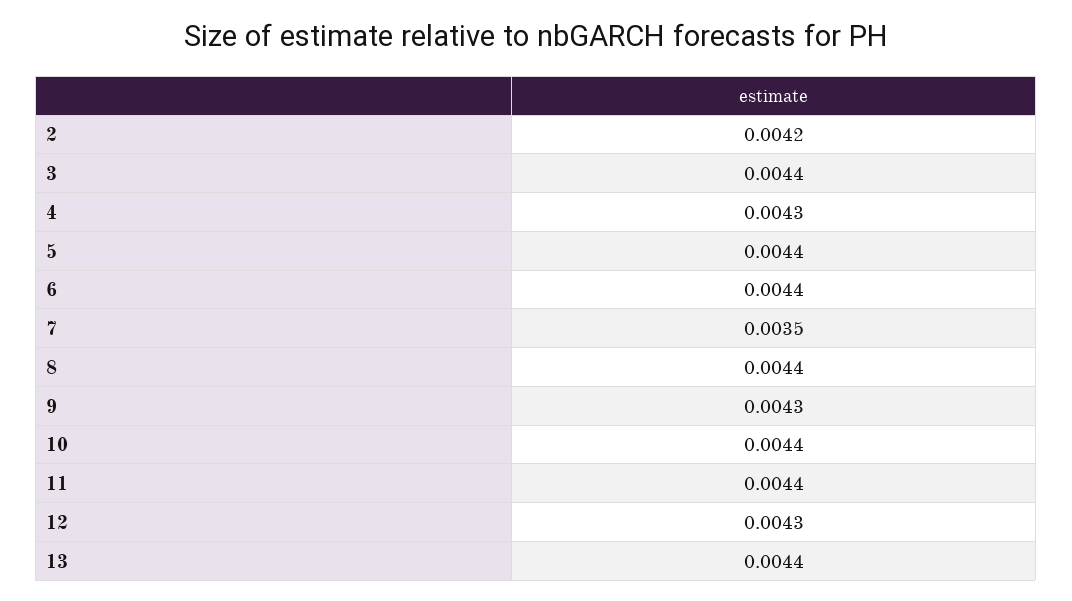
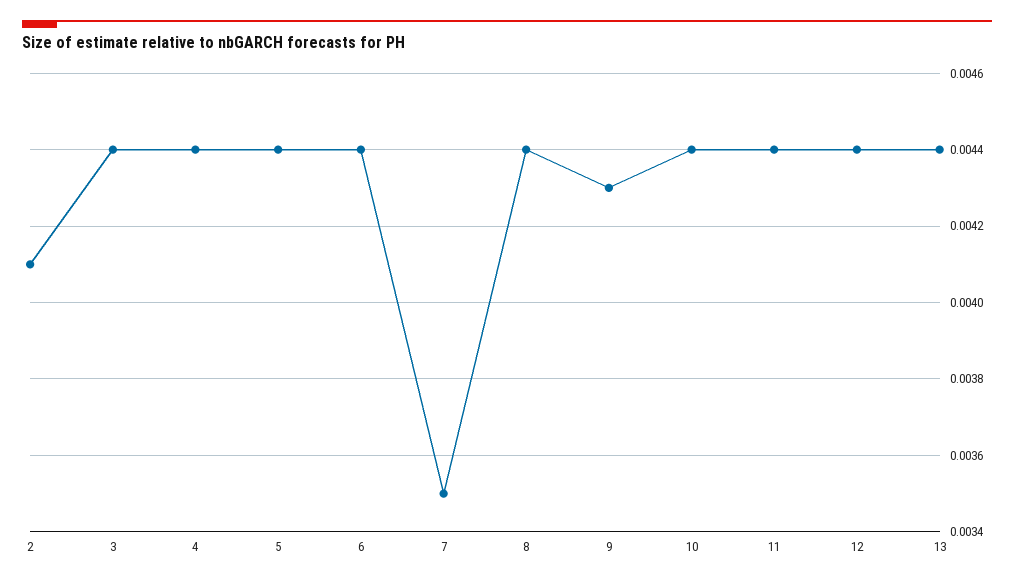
2: 0.0042 -> 0.0041
4: 0.0043 -> 0.0044
12: 0.0043 -> 0.0044

